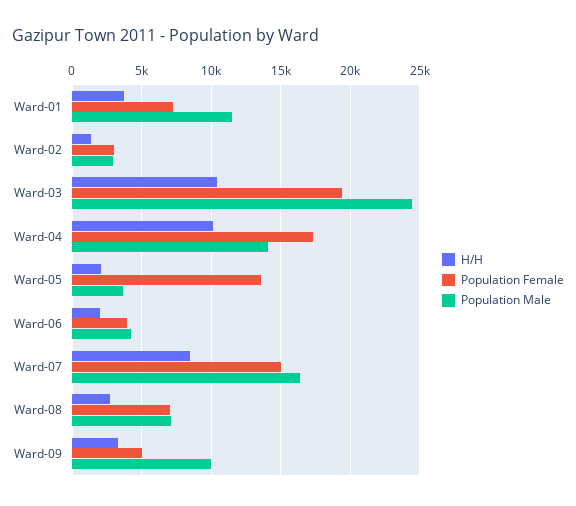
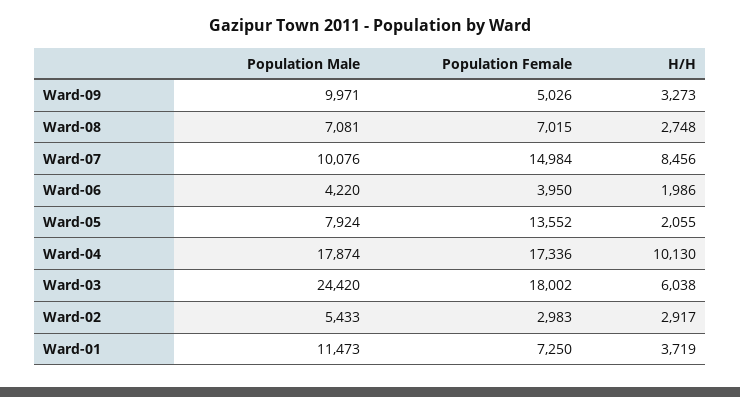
H/H, Ward-02: 1500 -> 2917
Population Male, Ward-02: 3000 -> 5433
H/H, Ward-03: 10500 -> 6038
Population Female, Ward-03: 19500 -> 18002
Population Male, Ward-04: 14000 -> 17874
Population Male, Ward-05: 3500 -> 7924
Population Male, Ward-07: 16500 -> 10076

